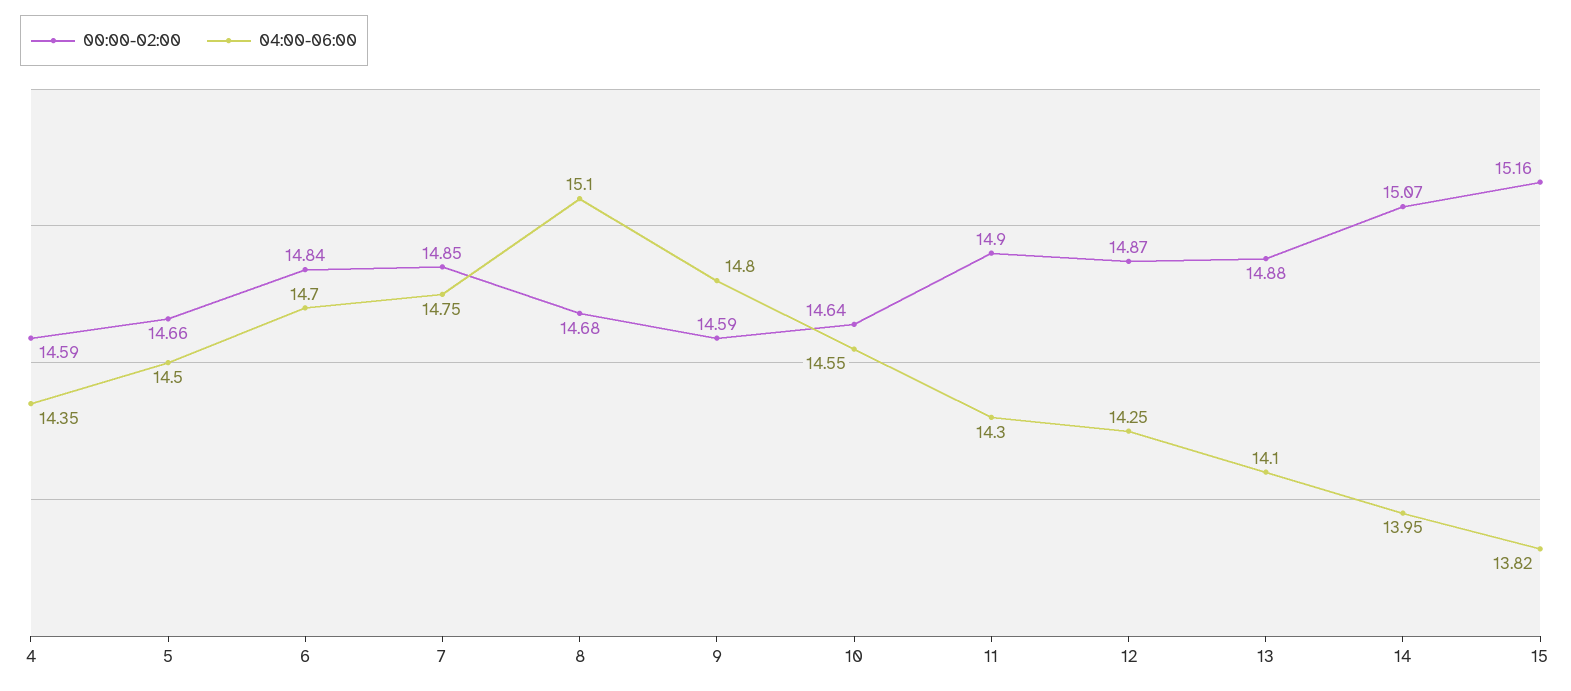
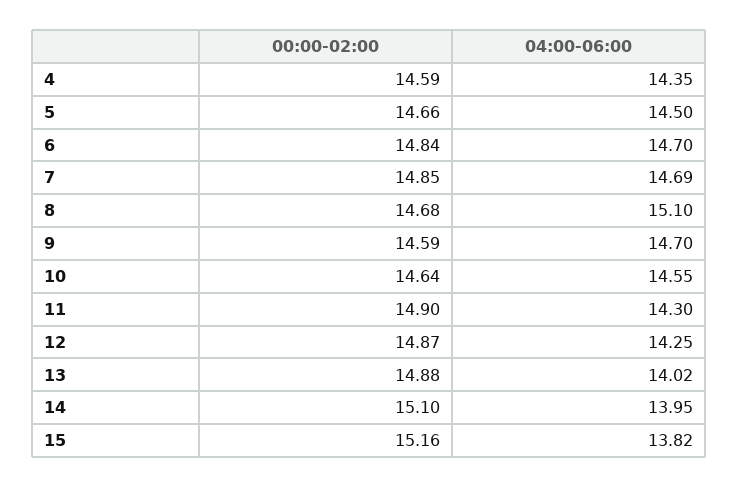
04:00-06:00, 7: 14.75 -> 14.69
04:00-06:00, 9: 14.8 -> 14.7
04:00-06:00, 13: 14.1 -> 14.02
00:00-02:00, 14: 15.07 -> 15.1

